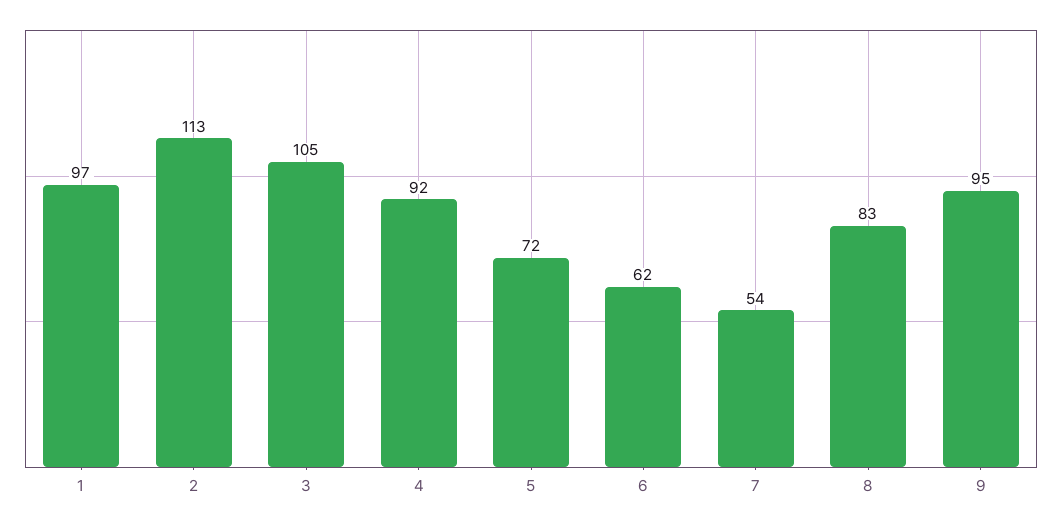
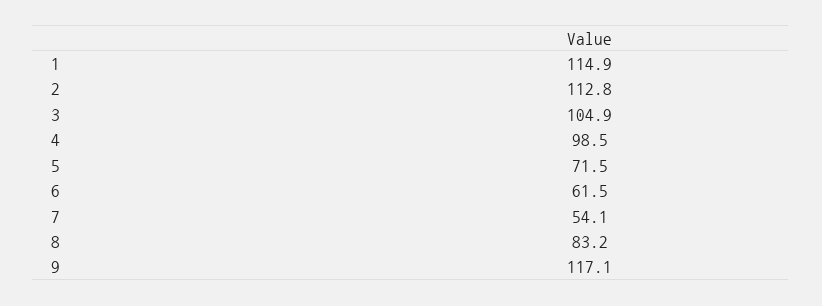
1: 97 -> 114.9
4: 92 -> 98.5
9: 95 -> 117.1

